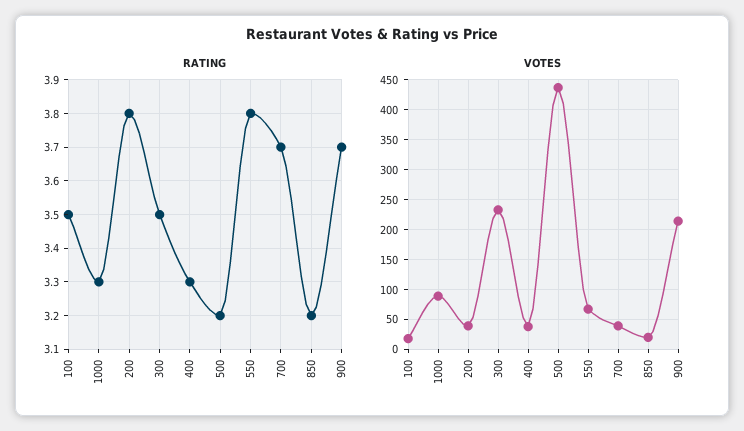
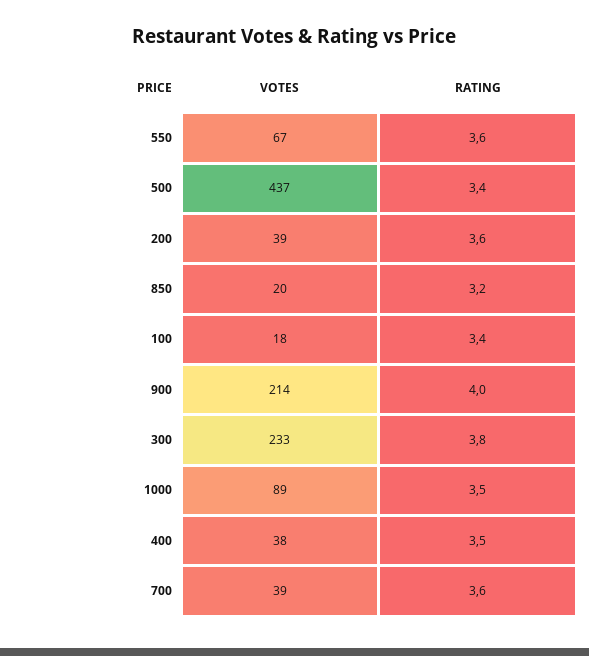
RATING, 100: 3.5 -> 3.4
RATING, 1000: 3.3 -> 3.5
RATING, 200: 3.8 -> 3.6
RATING, 300: 3.5 -> 3.8
RATING, 400: 3.3 -> 3.5
RATING, 500: 3.2 -> 3.4
RATING, 550: 3.8 -> 3.6
RATING, 700: 3.7 -> 3.6
RATING, 900: 3.7 -> 4

